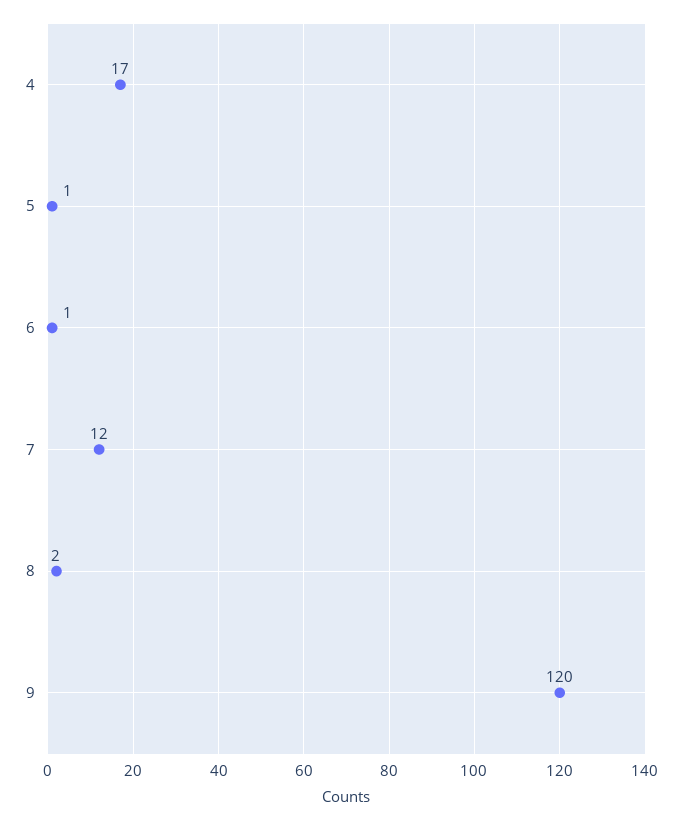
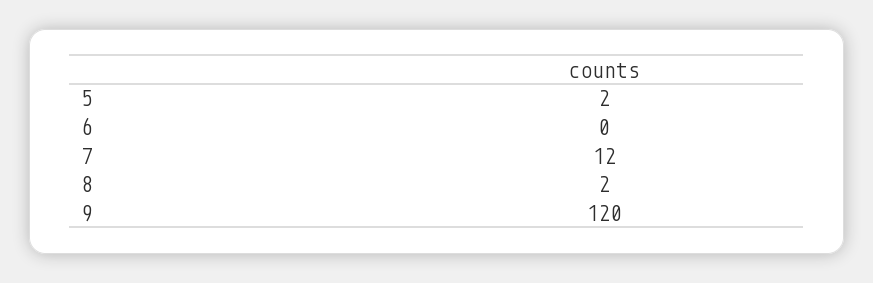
4: 17 -> none
5: 1 -> 2
6: 1 -> 0

